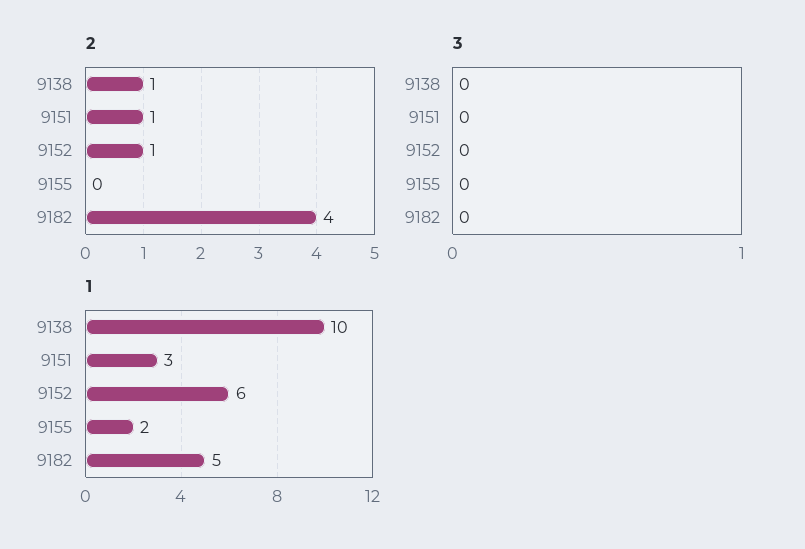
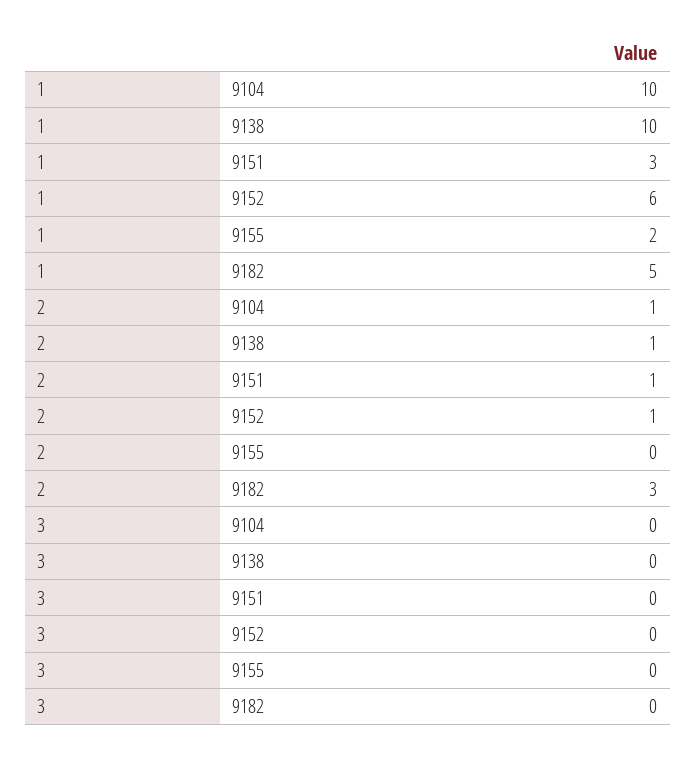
2, 9182: 4 -> 3
1, 9104: none -> 10
2, 9104: none -> 1
3, 9104: none -> 0

